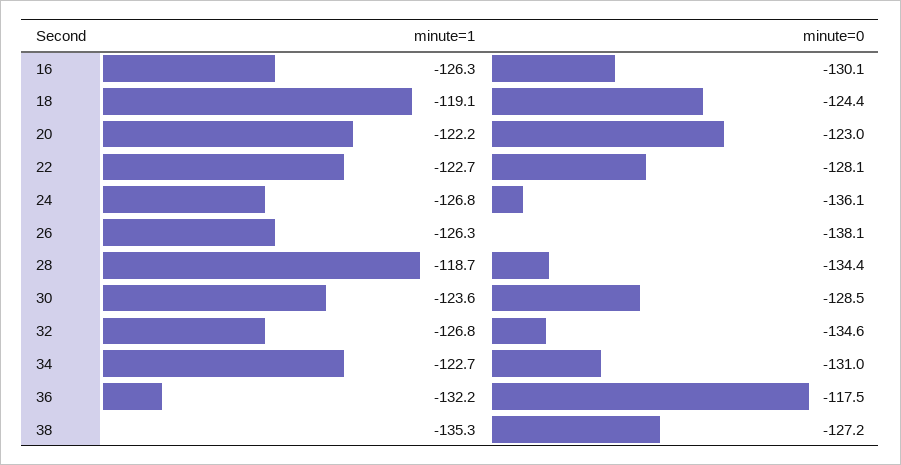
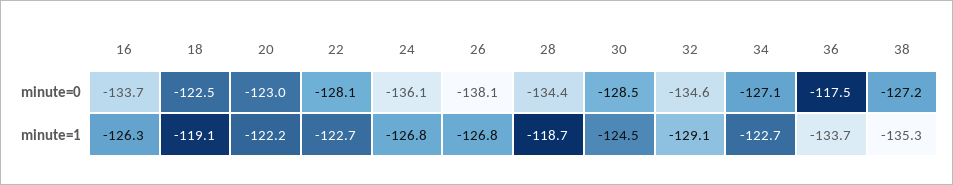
minute=0, 16: -130.1 -> -133.7
minute=0, 18: -124.4 -> -122.5
minute=1, 26: -126.3 -> -126.8
minute=1, 30: -123.6 -> -124.5
minute=1, 32: -126.8 -> -129.1
minute=0, 34: -131 -> -127.1
minute=1, 36: -132.2 -> -133.7

